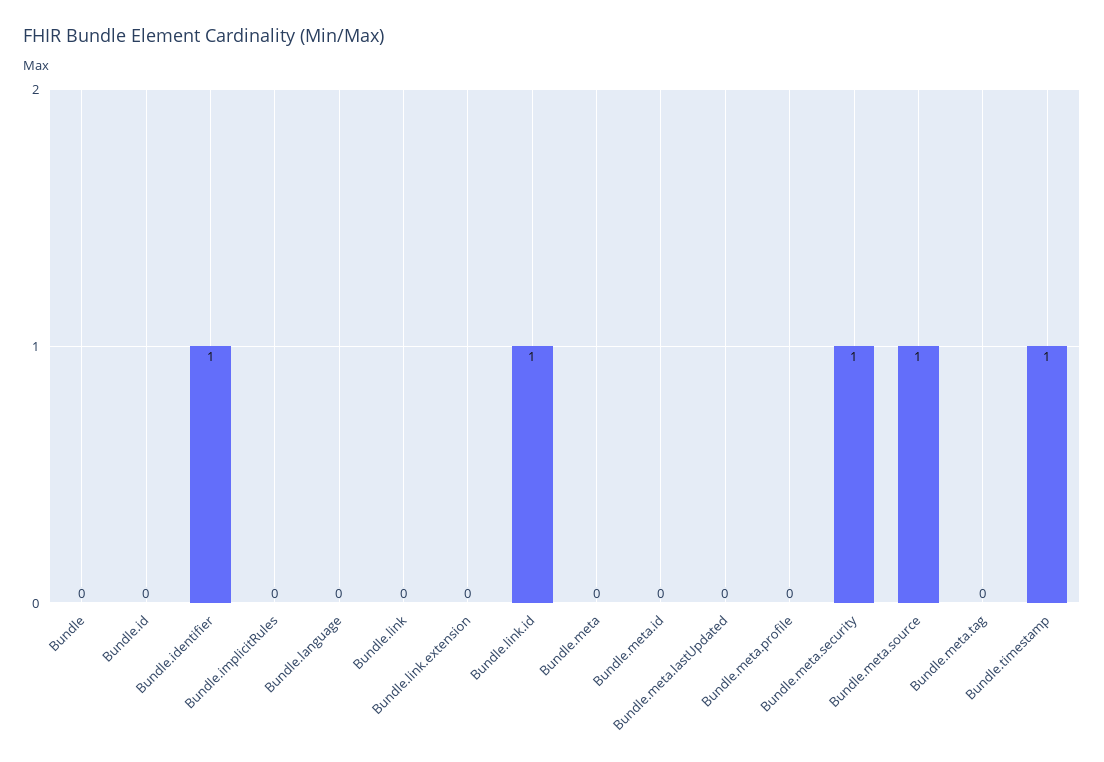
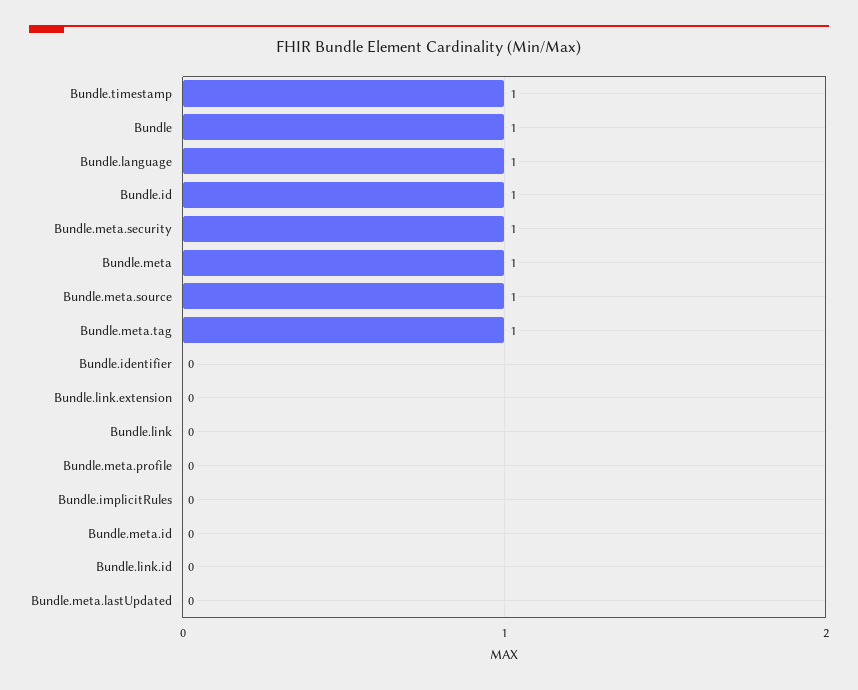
Bundle: 0 -> 1
Bundle.id: 0 -> 1
Bundle.identifier: 1 -> 0
Bundle.language: 0 -> 1
Bundle.link.id: 1 -> 0
Bundle.meta: 0 -> 1
Bundle.meta.tag: 0 -> 1

